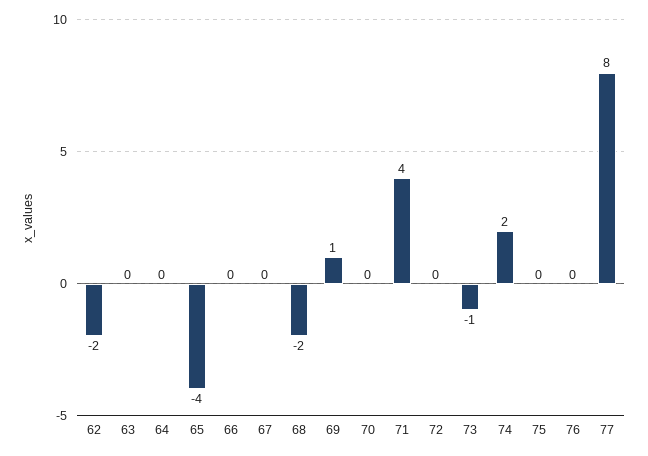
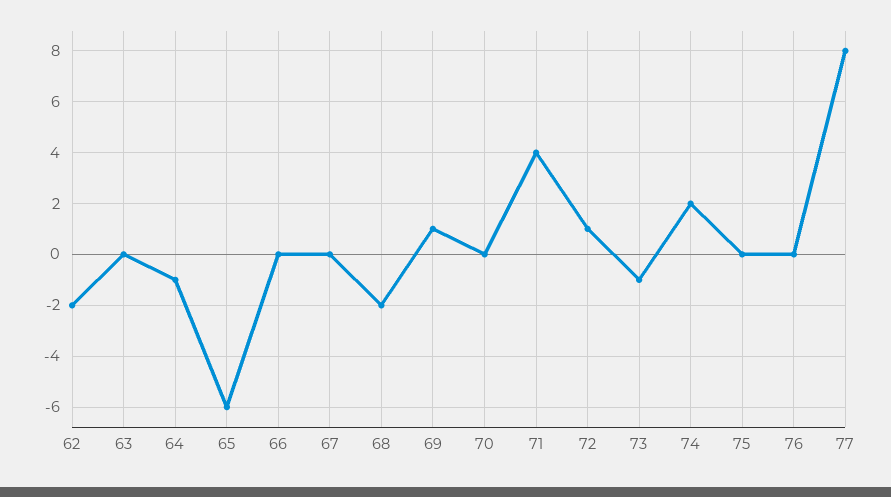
64: 0 -> -1
65: -4 -> -6
72: 0 -> 1

